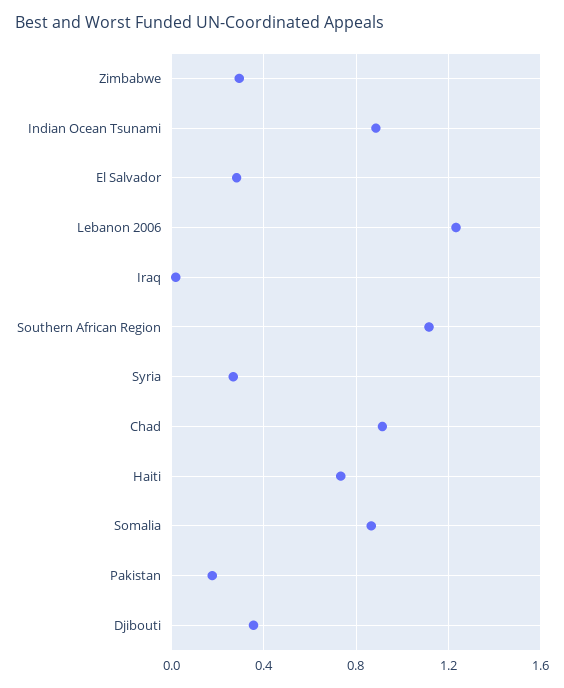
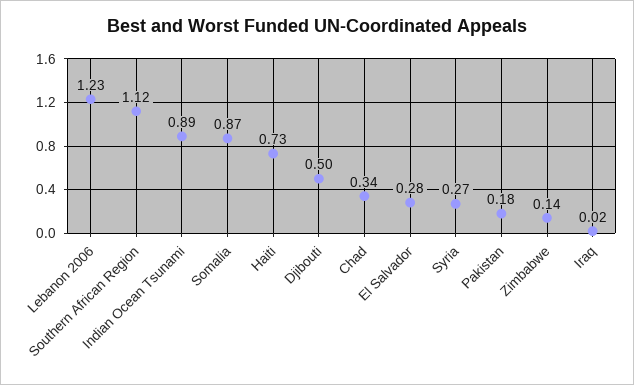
Zimbabwe: 0.3 -> 0.14
Chad: 0.9 -> 0.34
Djibouti: 0.35 -> 0.5

